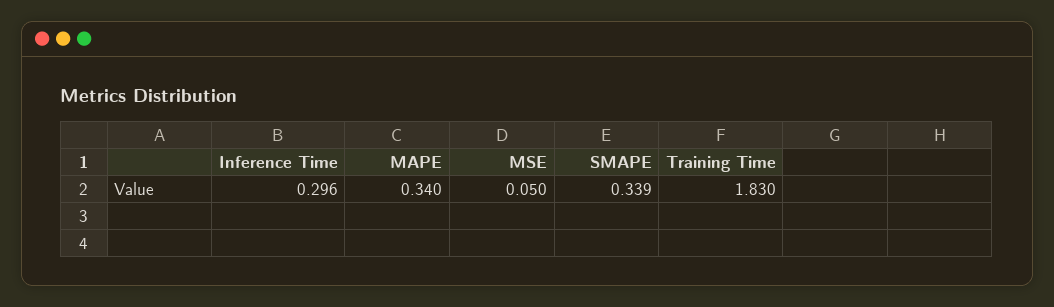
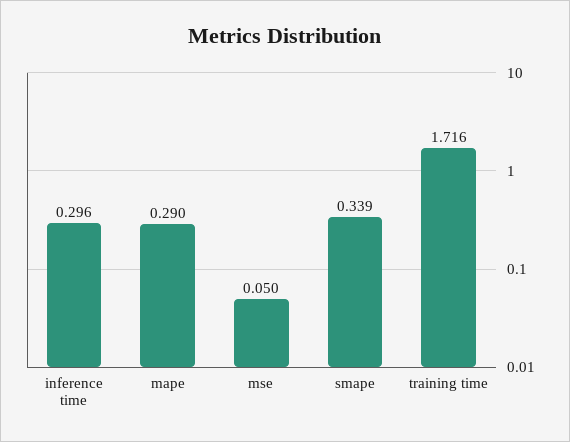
MAPE: 0.34 -> 0.29
Training Time: 1.83 -> 1.716

